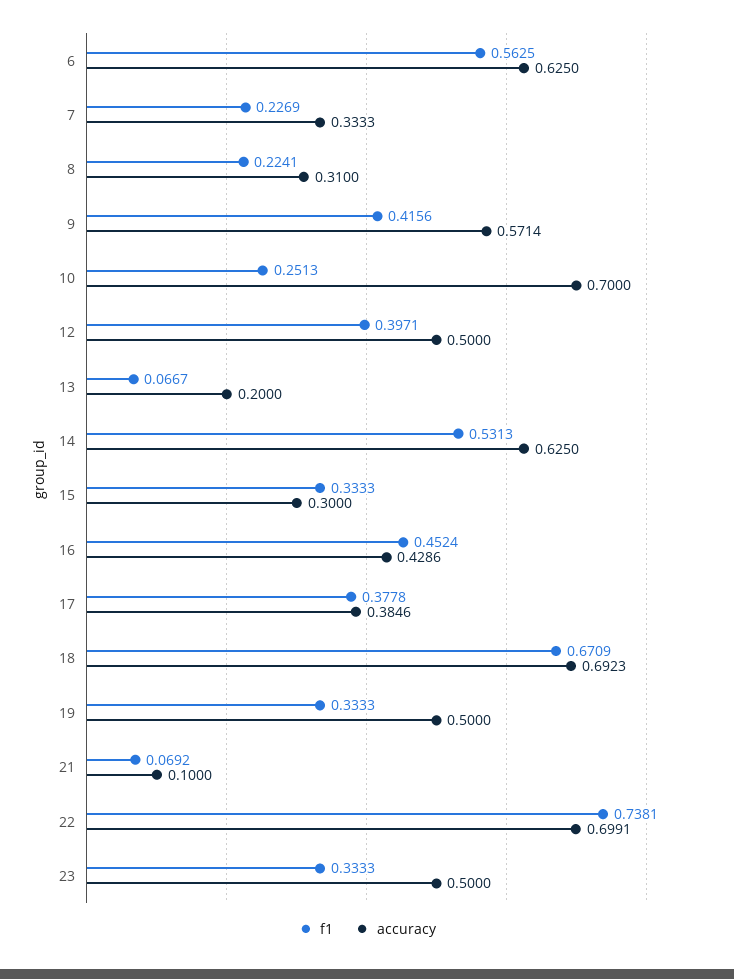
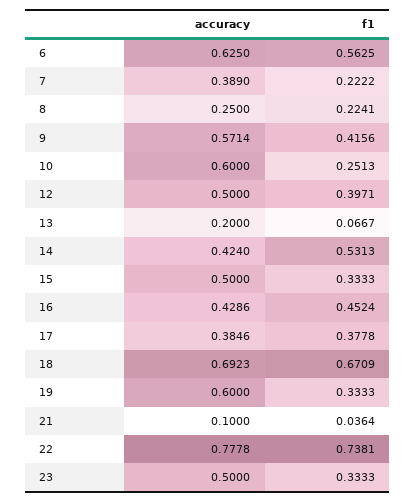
f1, 7: 0.2269 -> 0.2222
accuracy, 7: 0.3333 -> 0.389
accuracy, 8: 0.31 -> 0.25
accuracy, 10: 0.7 -> 0.6
accuracy, 14: 0.625 -> 0.424
accuracy, 15: 0.3 -> 0.5
accuracy, 19: 0.5 -> 0.6
f1, 21: 0.0692 -> 0.0364
accuracy, 22: 0.6991 -> 0.7778

